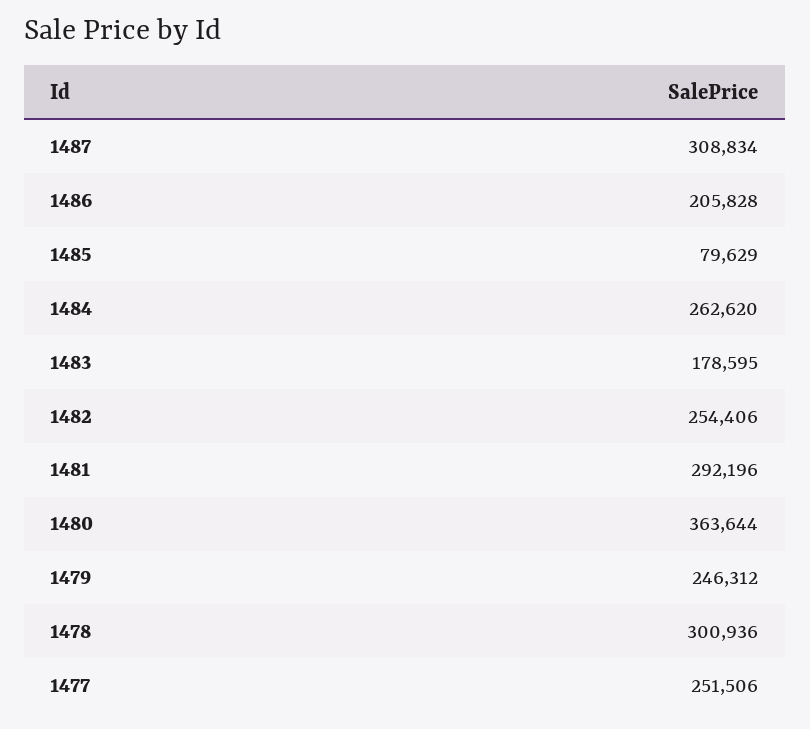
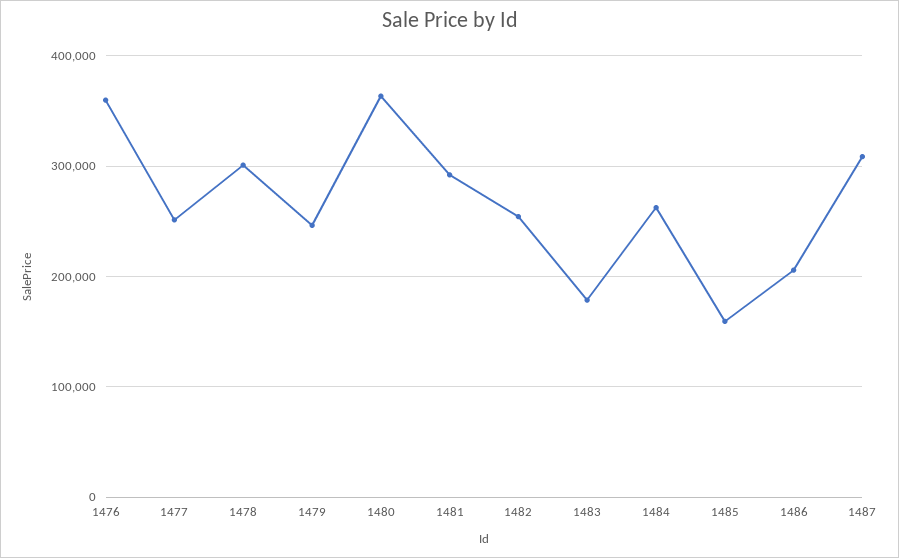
1485: 79629 -> 160000
1476: none -> 360000

